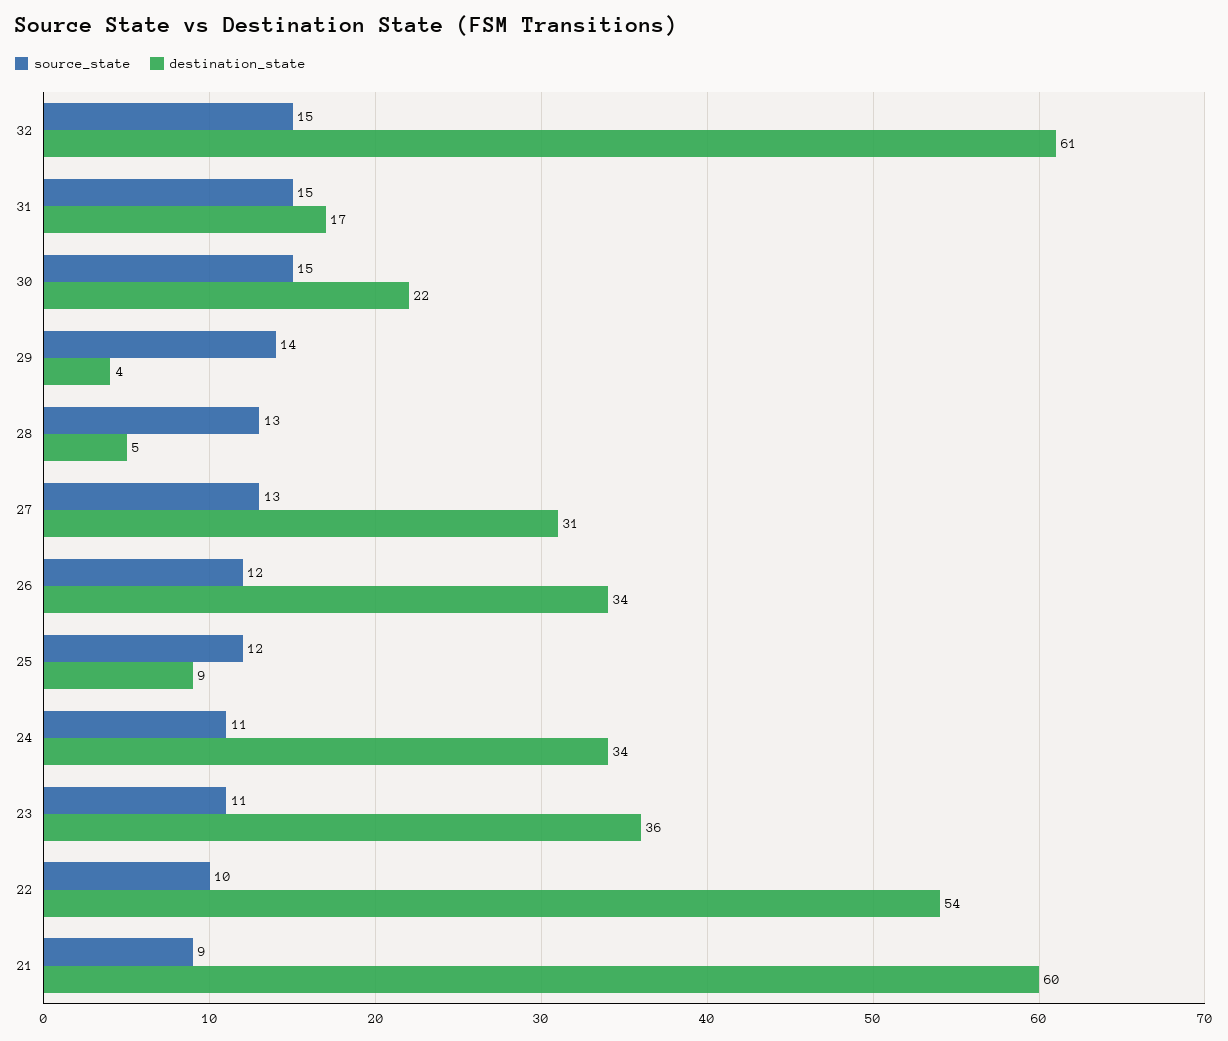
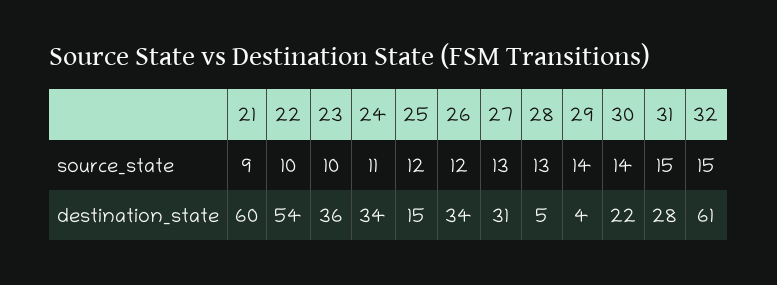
destination_state, 31: 17 -> 28
source_state, 30: 15 -> 14
destination_state, 25: 9 -> 15
source_state, 23: 11 -> 10

